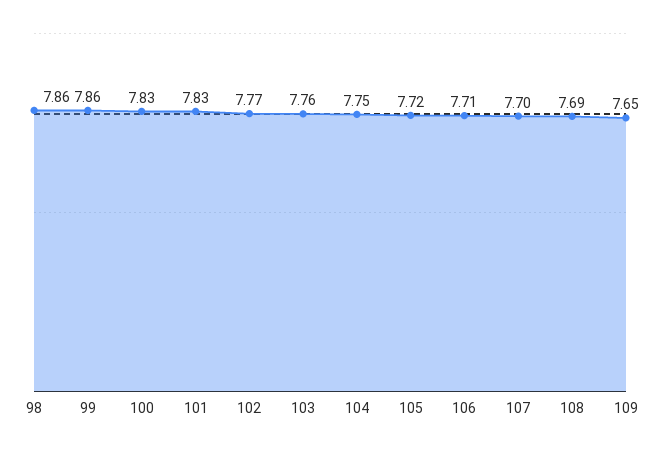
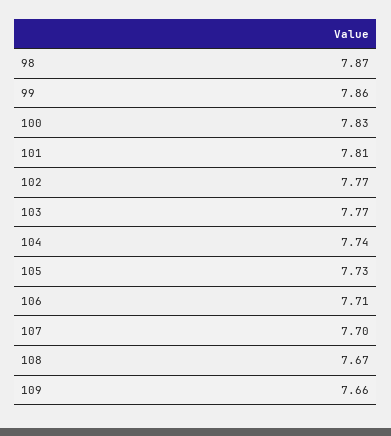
98: 7.86 -> 7.87
101: 7.83 -> 7.81
103: 7.76 -> 7.77
104: 7.75 -> 7.74
105: 7.72 -> 7.73
108: 7.69 -> 7.67
109: 7.65 -> 7.66

